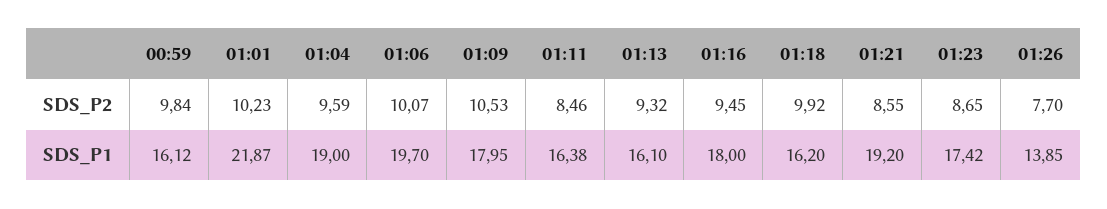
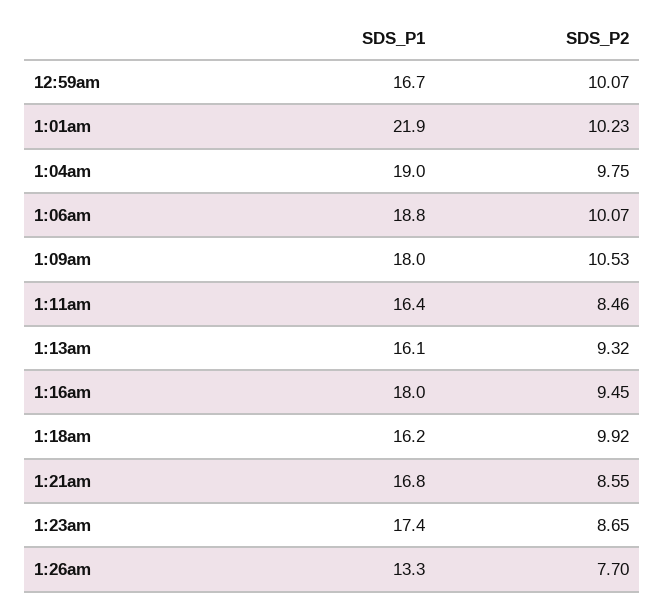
00:59, SDS_P2: 9.84 -> 10.07
01:04, SDS_P2: 9.59 -> 9.75
00:59, SDS_P1: 16.12 -> 16.7
01:06, SDS_P1: 19.7 -> 18.8
01:21, SDS_P1: 19.2 -> 16.8
01:26, SDS_P1: 13.85 -> 13.3

